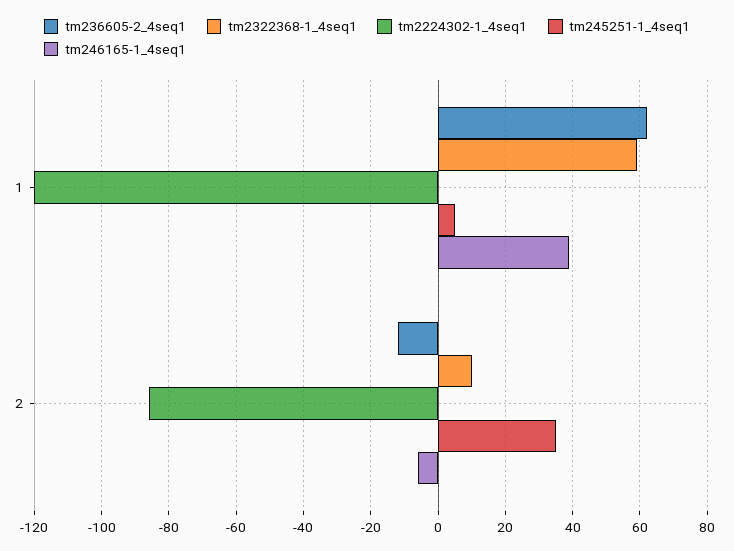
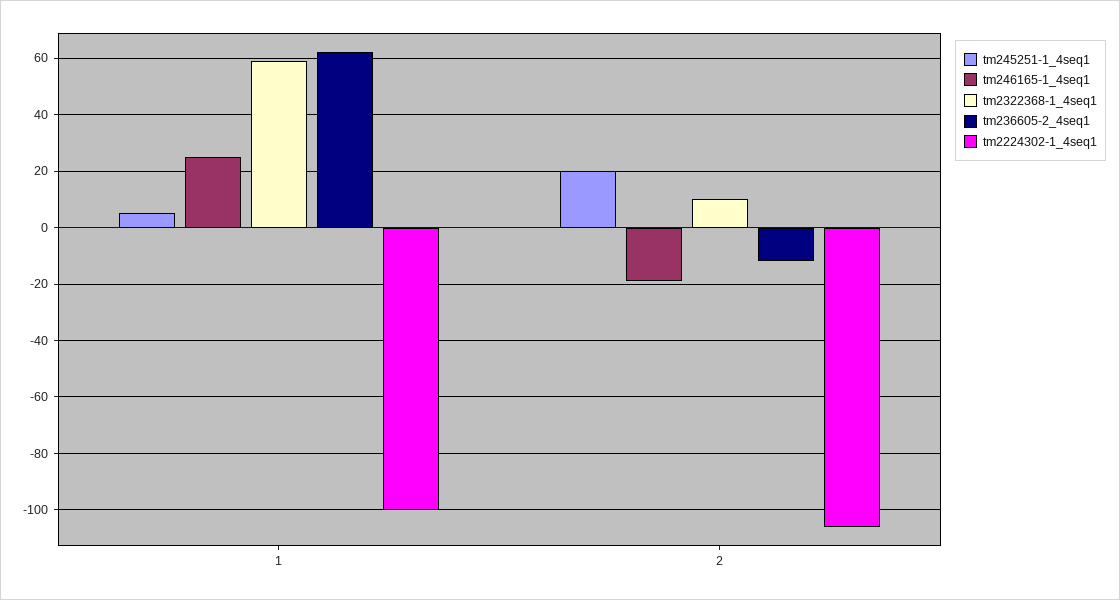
tm2224302-1_4seq1, 1: -120 -> -100
tm246165-1_4seq1, 1: 40 -> 25
tm2224302-1_4seq1, 2: -85 -> -105
tm245251-1_4seq1, 2: 35 -> 20
tm246165-1_4seq1, 2: -5 -> -20

